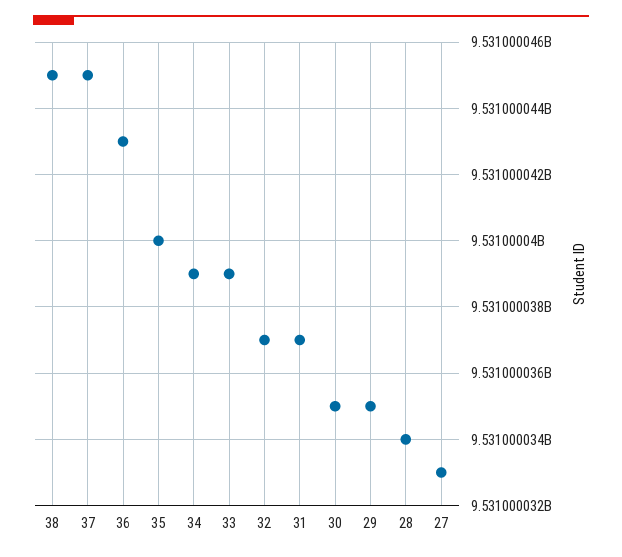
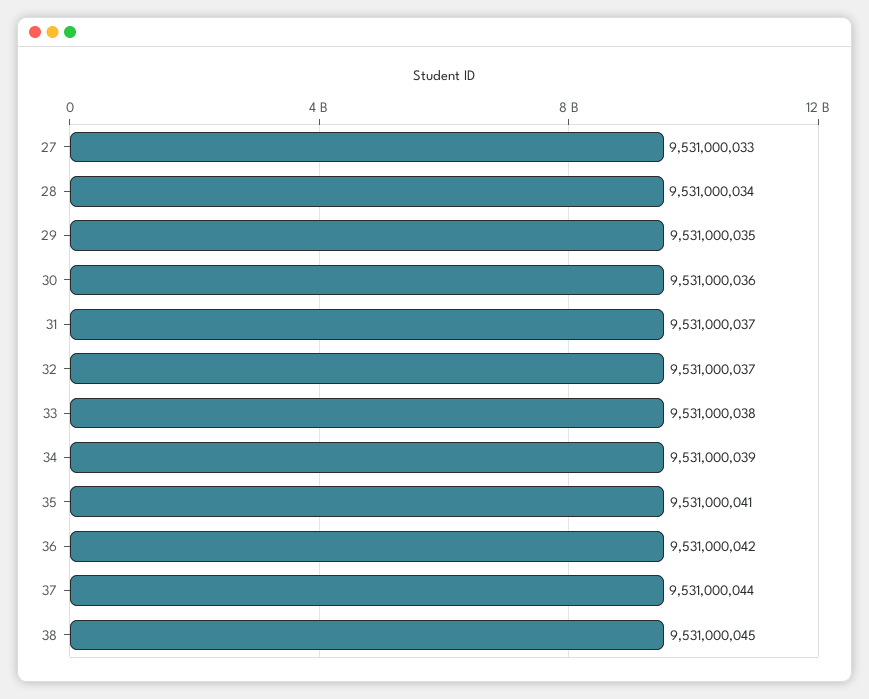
37: 9531000045 -> 9531000044
36: 9531000043 -> 9531000042
35: 9531000040 -> 9531000041
33: 9531000039 -> 9531000038
30: 9531000035 -> 9531000036

